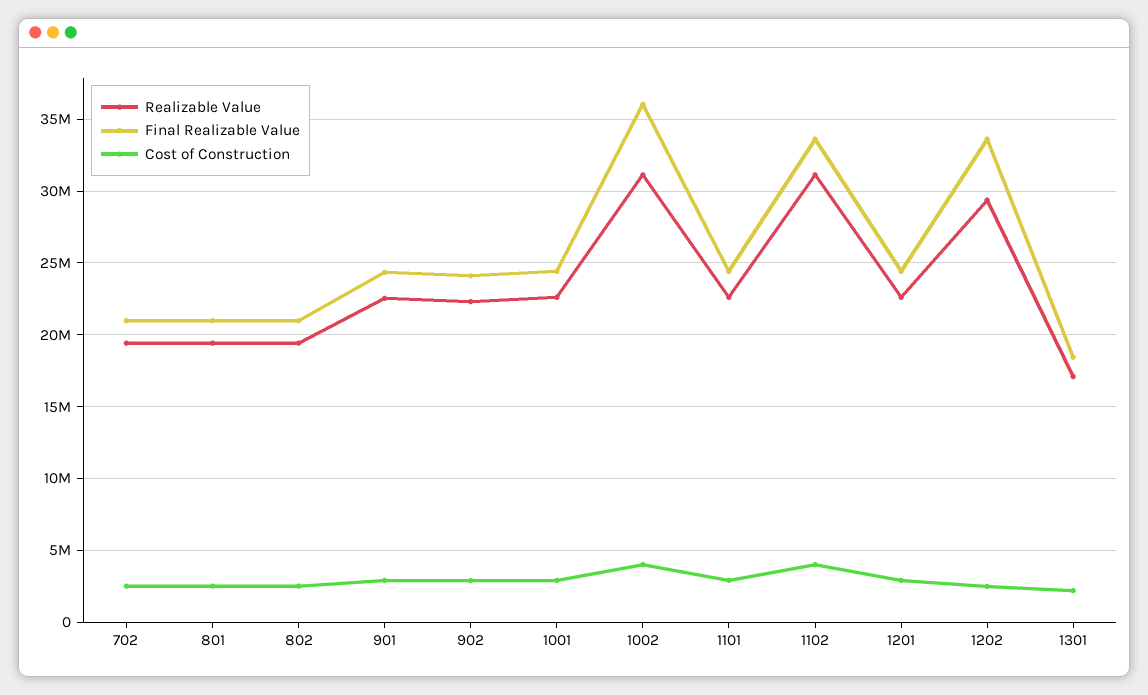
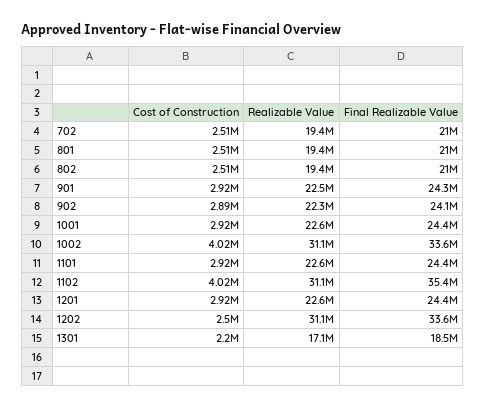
Final Realizable Value, 1002: 36000000 -> 33600000
Final Realizable Value, 1102: 33500000 -> 35400000
Realizable Value, 1202: 29500000 -> 31100000

